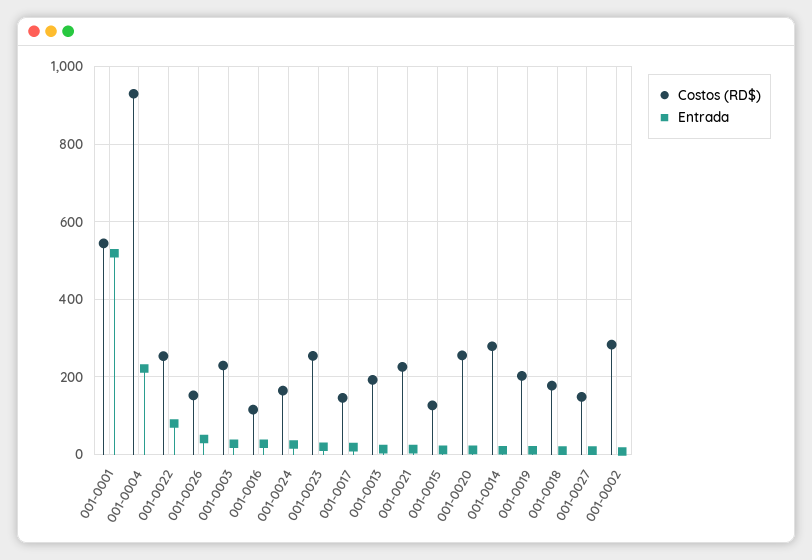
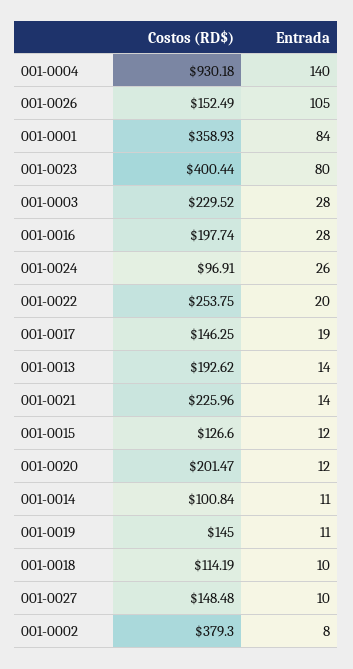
Costos (RD$), 001-0001: 540 -> 358.93
Entrada, 001-0001: 520 -> 84
Entrada, 001-0004: 220 -> 140
Entrada, 001-0022: 80 -> 20
Entrada, 001-0026: 40 -> 105
Costos (RD$), 001-0016: 120 -> 197.74
Costos (RD$), 001-0024: 160 -> 96.91
Costos (RD$), 001-0023: 260 -> 400.44
Entrada, 001-0023: 20 -> 80
Costos (RD$), 001-0020: 260 -> 201.47
Costos (RD$), 001-0014: 280 -> 100.84
Costos (RD$), 001-0019: 200 -> 145
Costos (RD$), 001-0018: 180 -> 114.19
Costos (RD$), 001-0002: 280 -> 379.3

